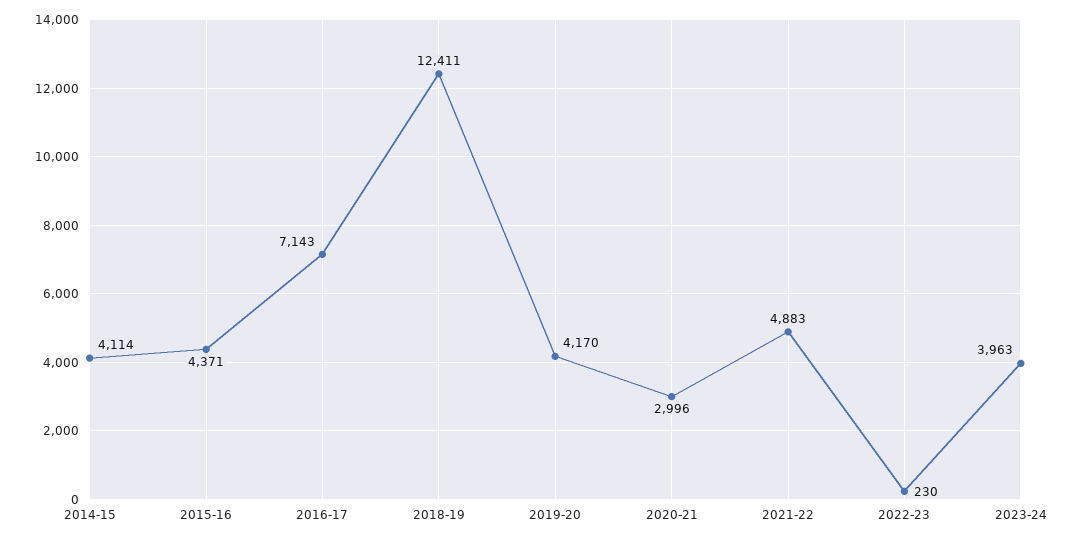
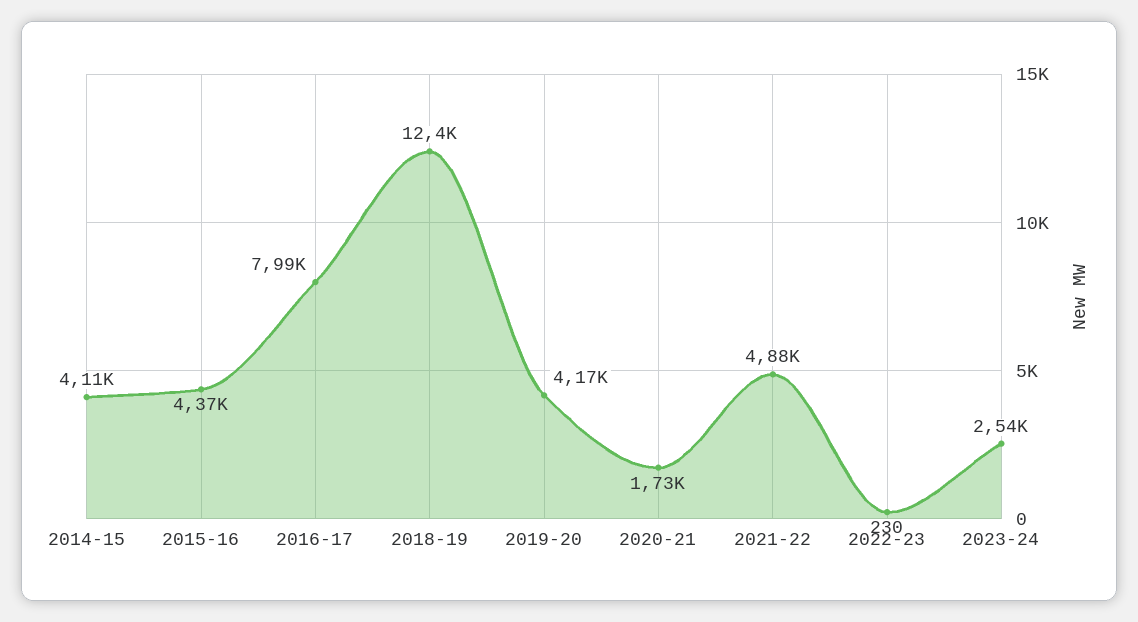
2016-17: 7143 -> 7990
2020-21: 2996 -> 1730
2023-24: 3963 -> 2540

